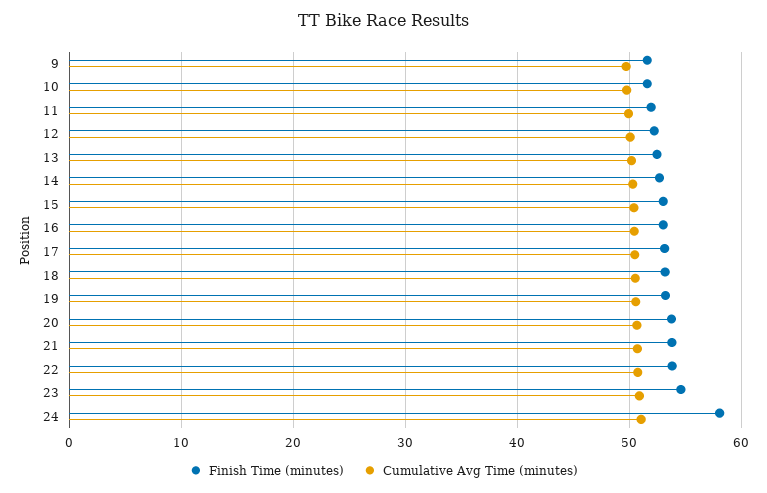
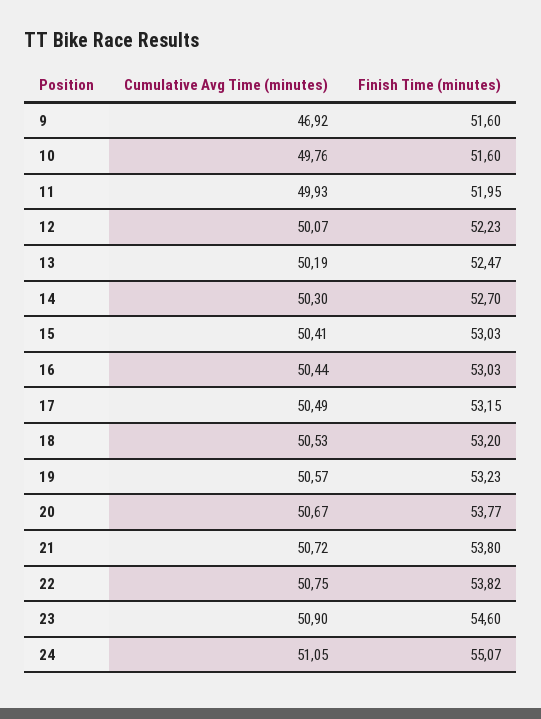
Cumulative Avg Time (minutes), 9: 50 -> 46.92
Finish Time (minutes), 24: 58 -> 55.07

